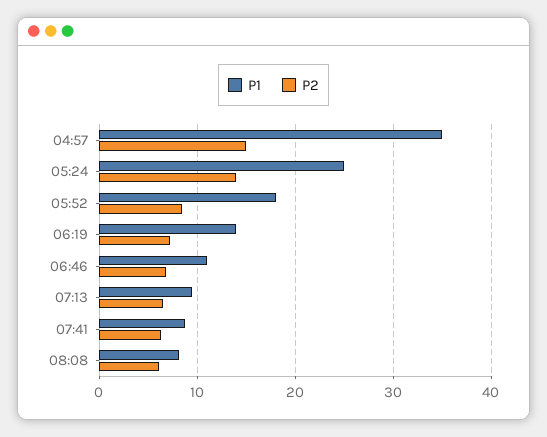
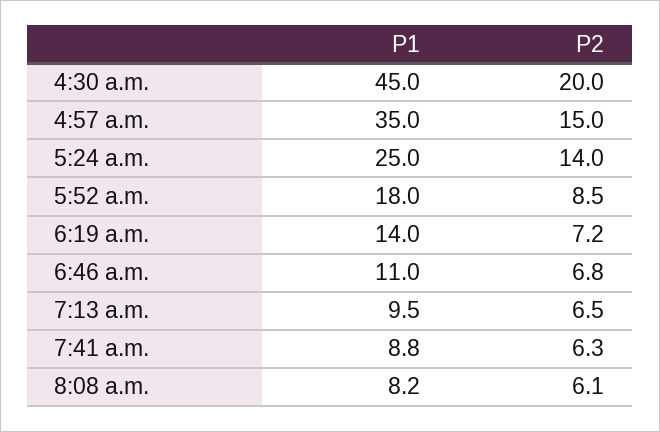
P1, 4:30 a.m.: none -> 45
P2, 4:30 a.m.: none -> 20

